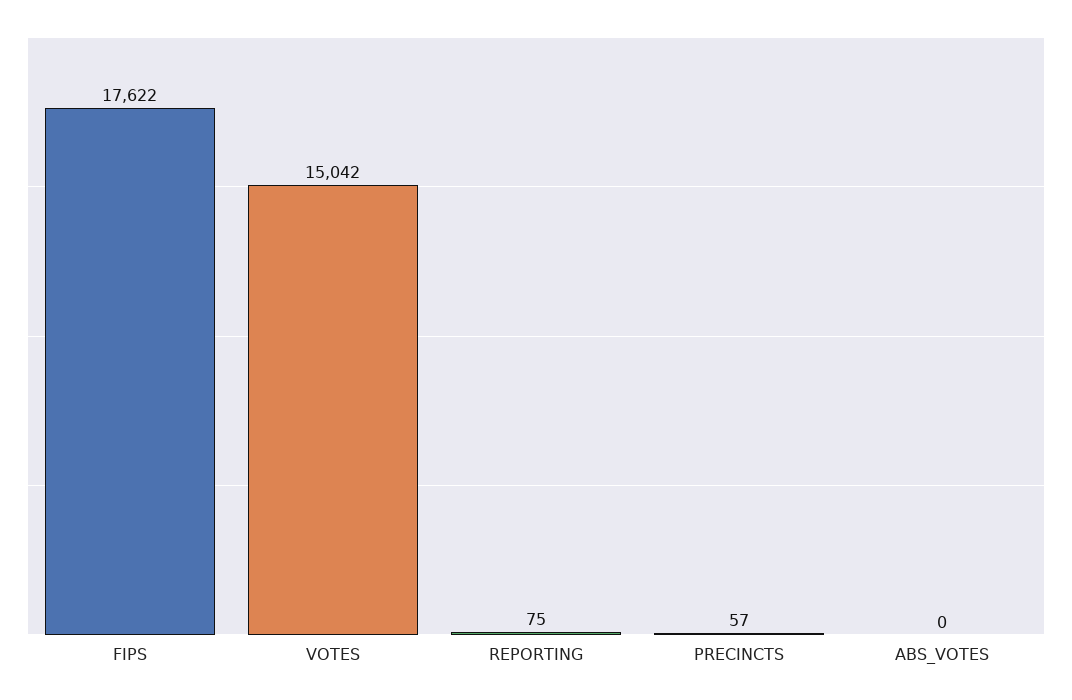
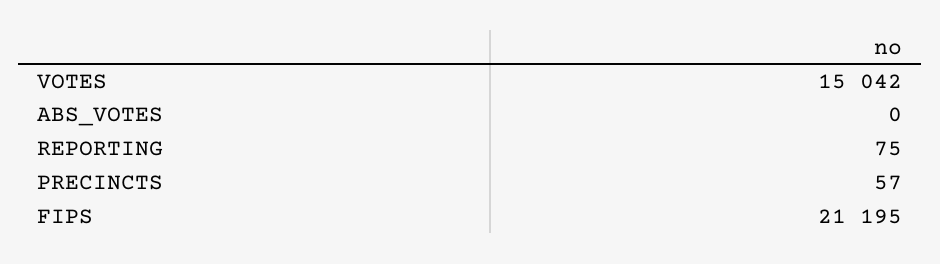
FIPS: 17622 -> 21195

